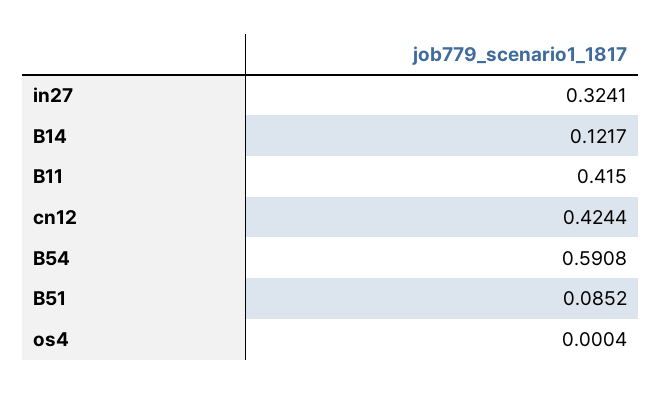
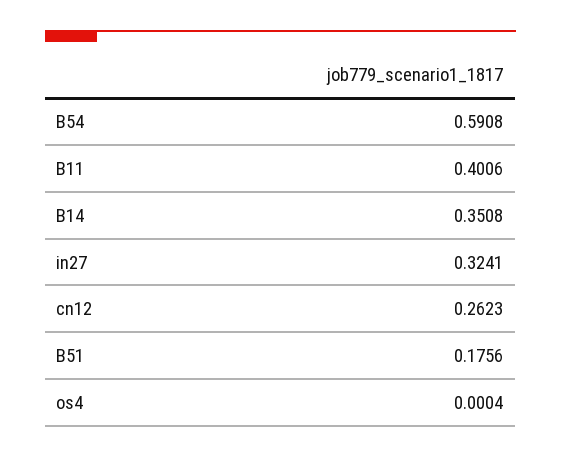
B14: 0.1217 -> 0.3508
B11: 0.415 -> 0.4006
cn12: 0.4244 -> 0.2623
B51: 0.0852 -> 0.1756

